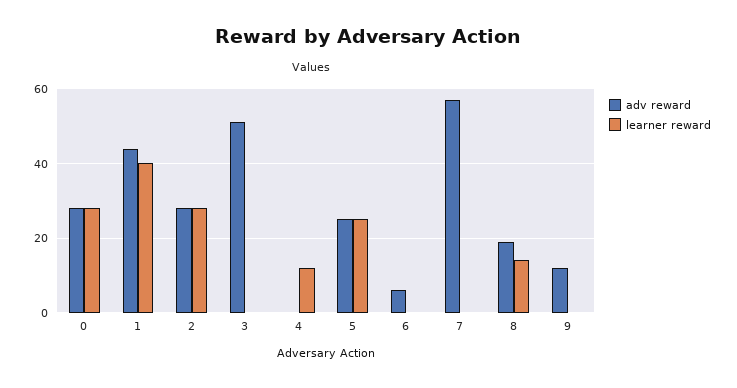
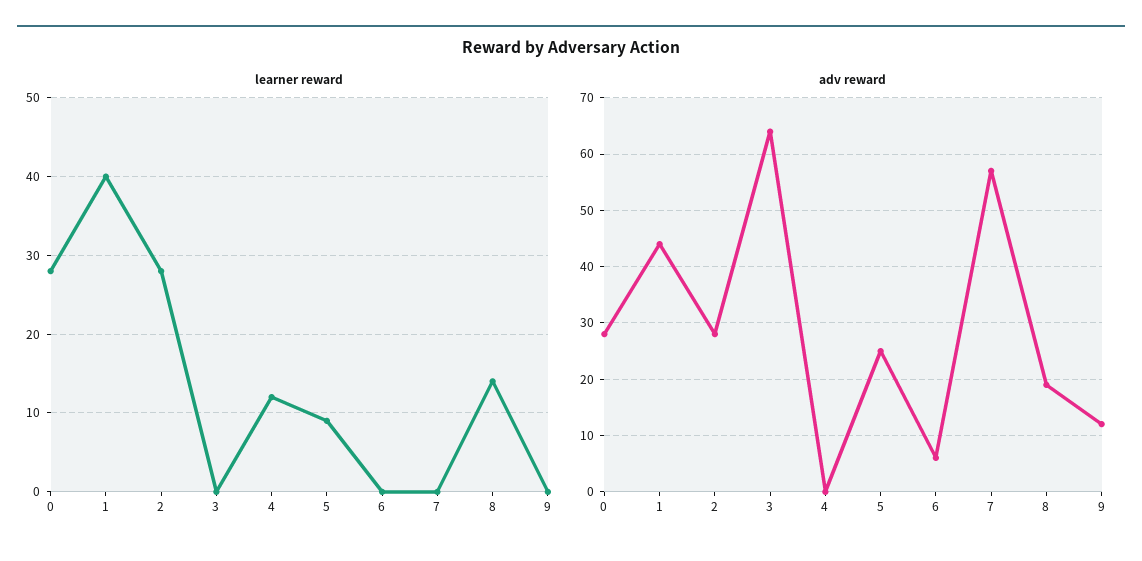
adv reward, 3: 50 -> 65
learner reward, 5: 25 -> 9

